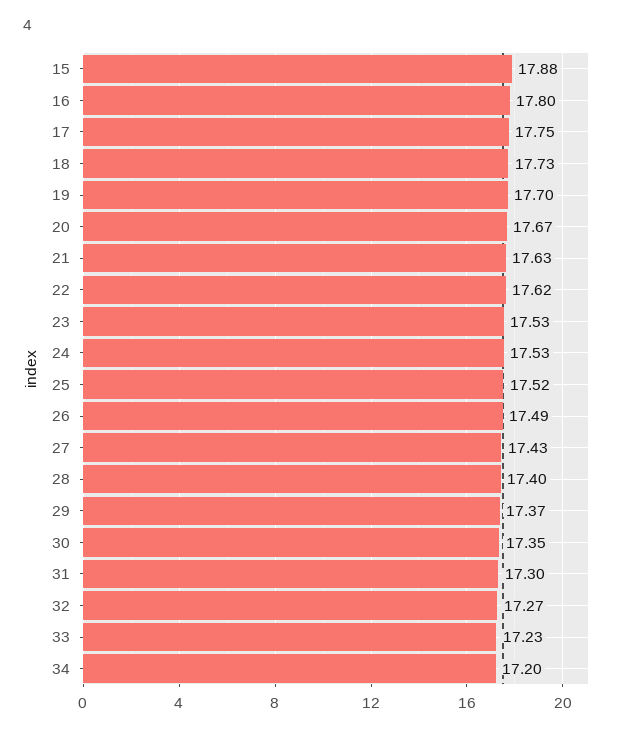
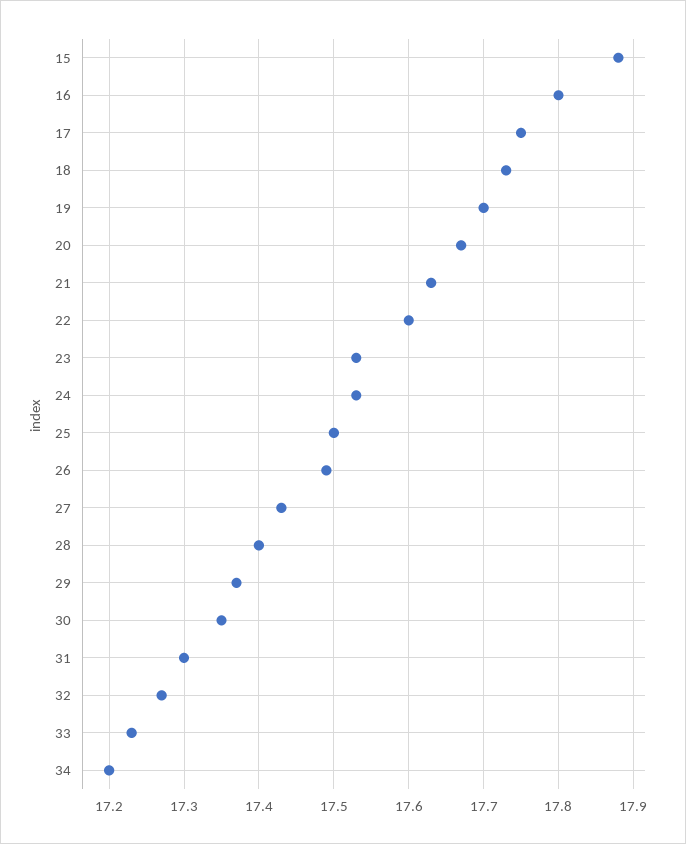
22: 17.62 -> 17.6
25: 17.52 -> 17.5

